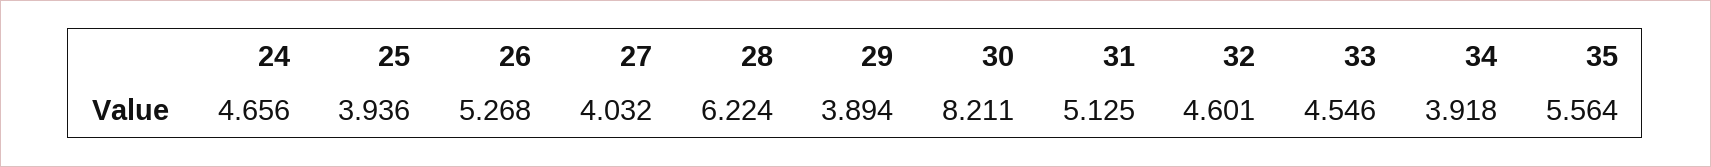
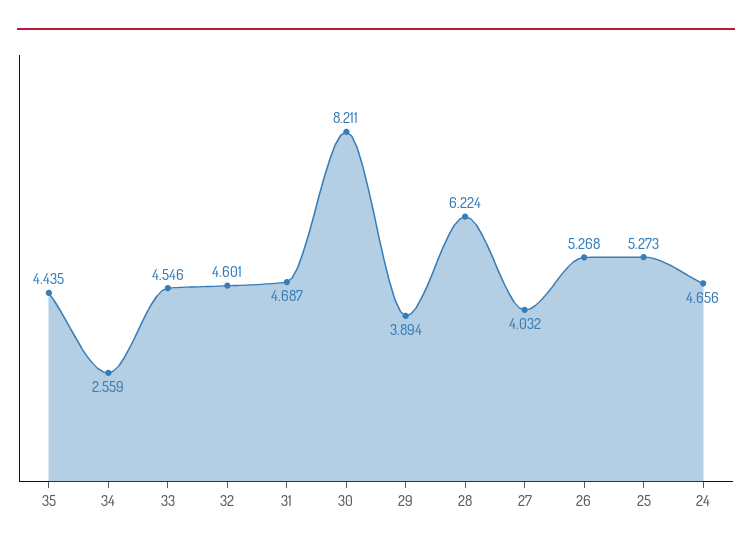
25: 3.936 -> 5.273
31: 5.125 -> 4.687
34: 3.918 -> 2.559
35: 5.564 -> 4.435

